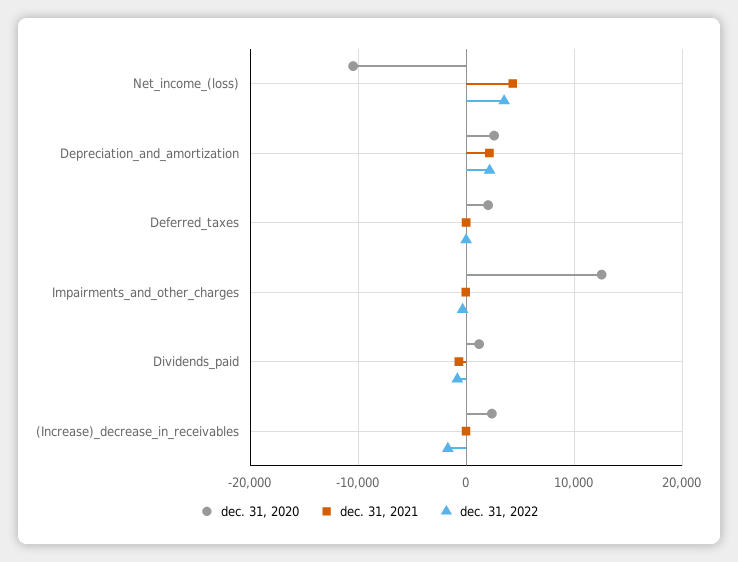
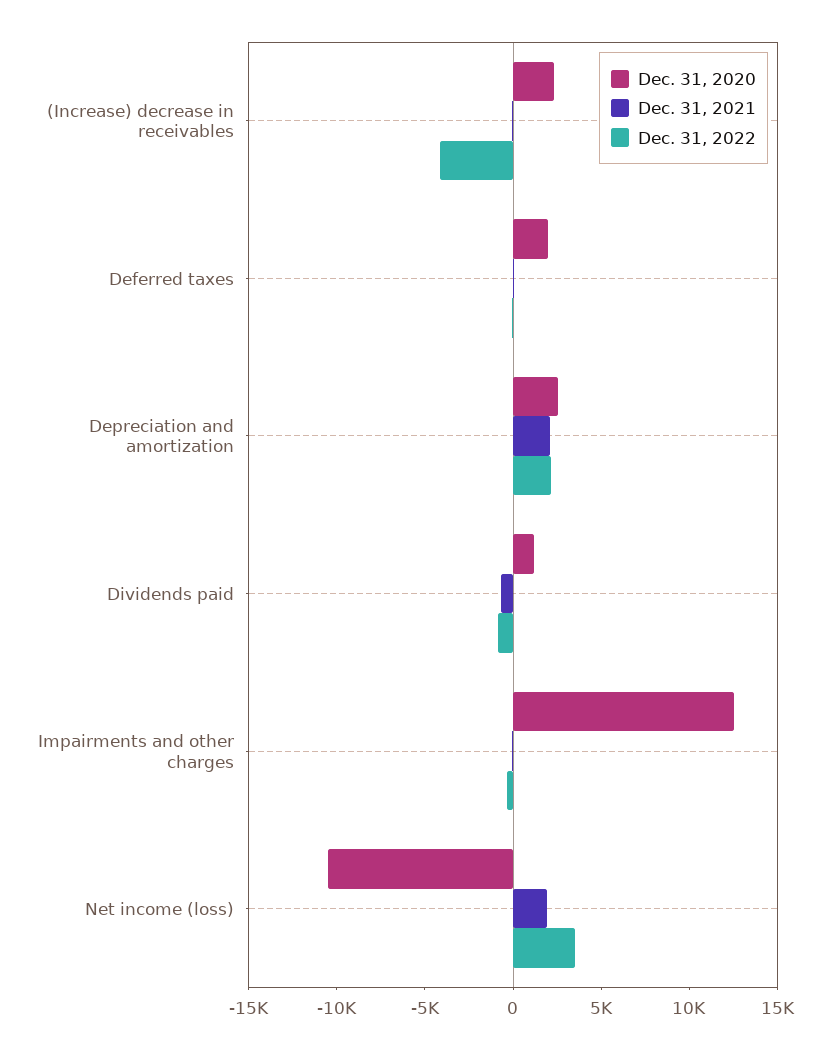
dec. 31, 2021, Net_income_(loss): 4000 -> 2000
dec. 31, 2022, (Increase)_decrease_in_receivables: -2000 -> -4000

